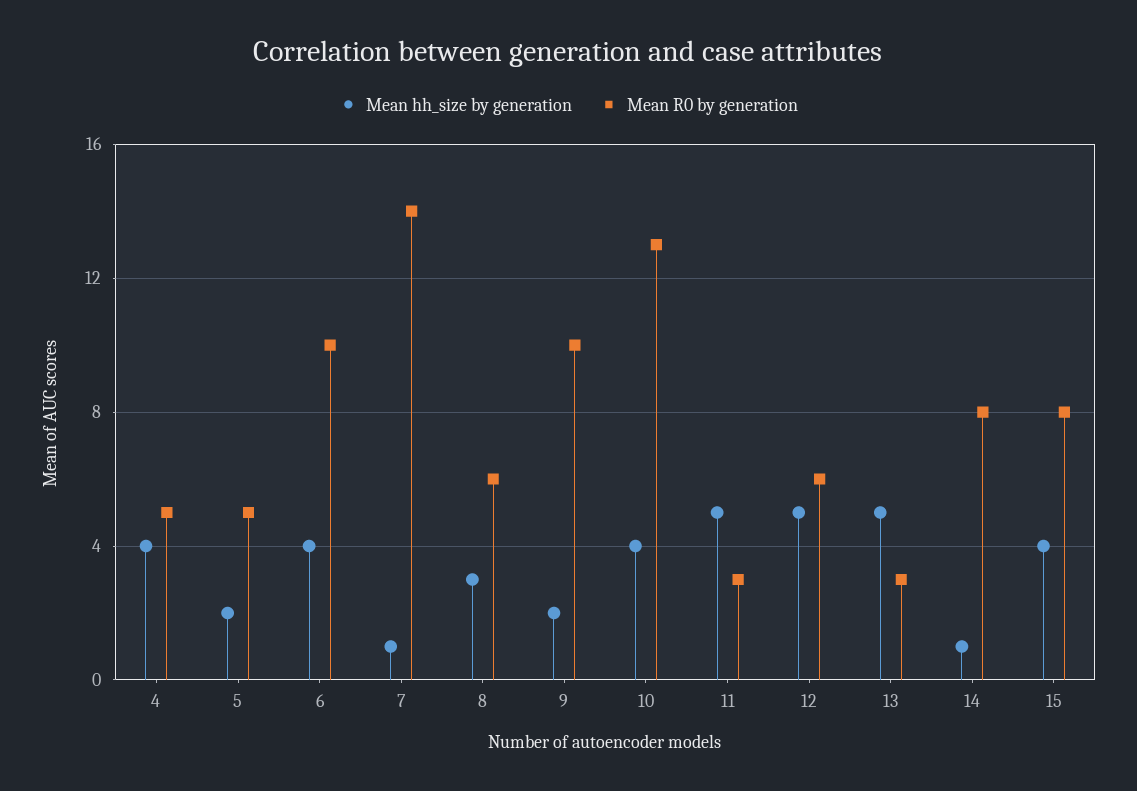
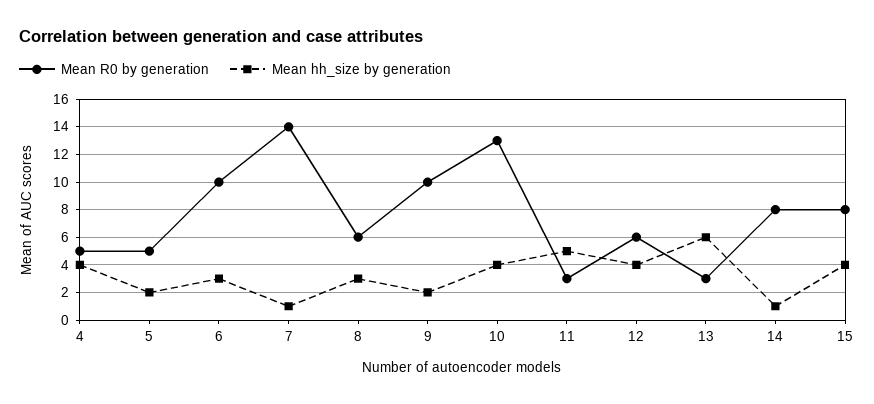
Mean hh_size by generation, 6: 4 -> 3
Mean hh_size by generation, 12: 5 -> 4
Mean hh_size by generation, 13: 5 -> 6

